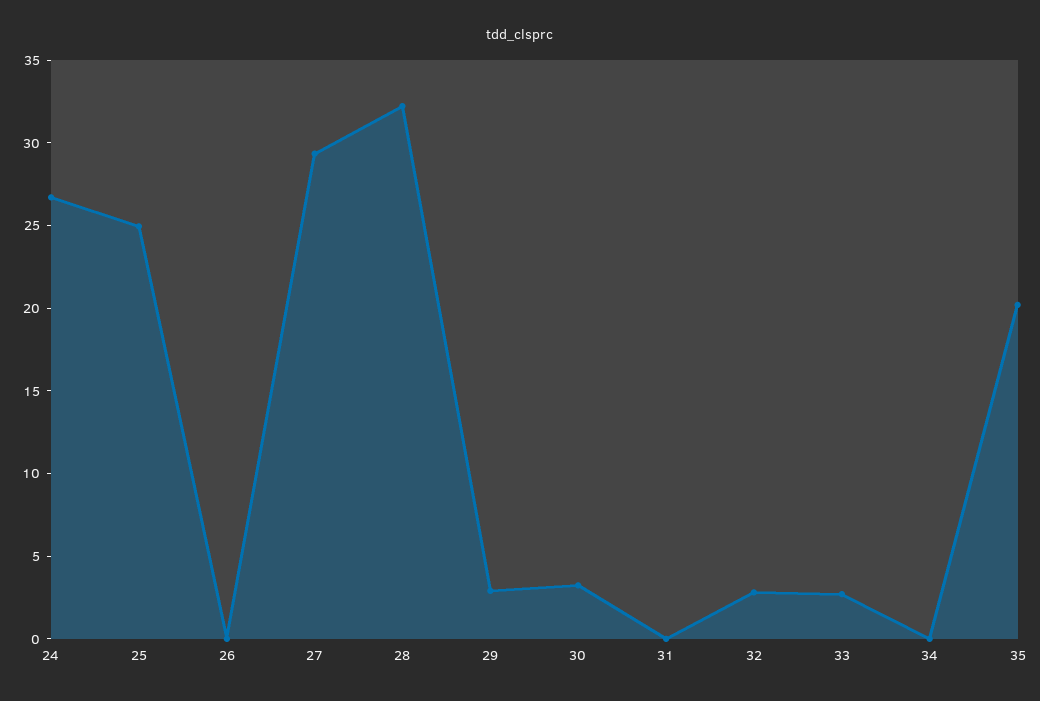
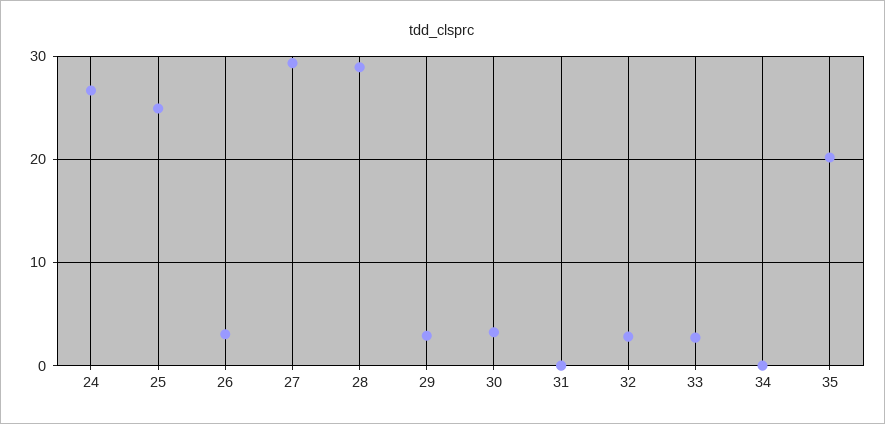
26: 0 -> 3
28: 32 -> 29

